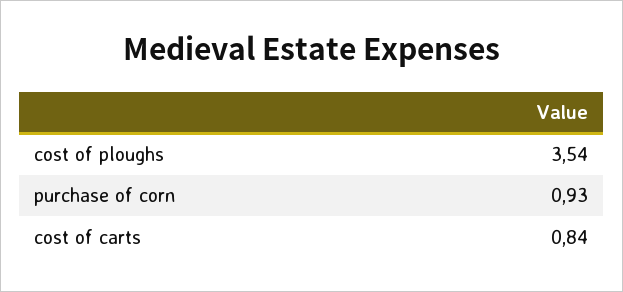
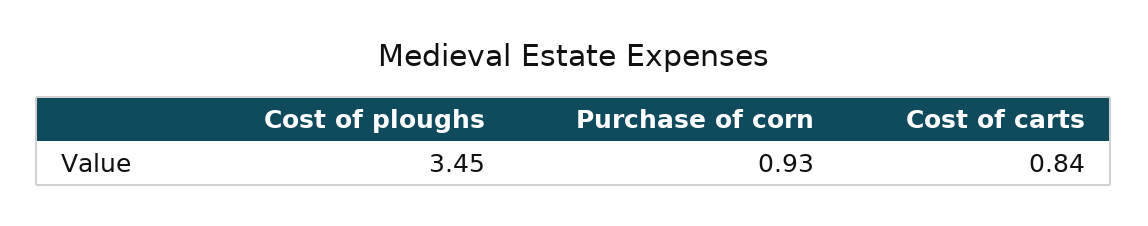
cost of ploughs: 3.54 -> 3.45

